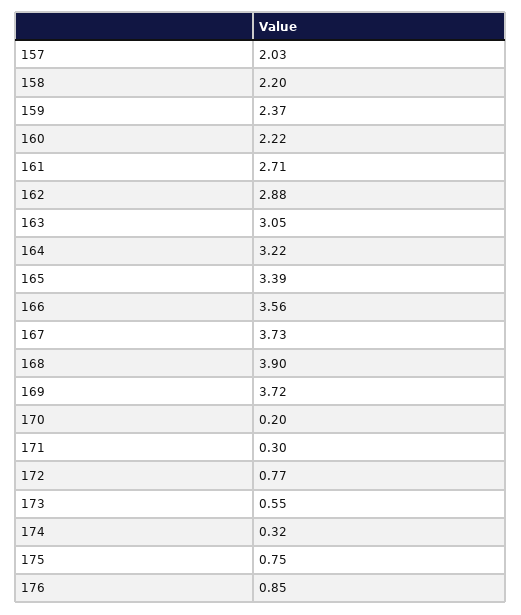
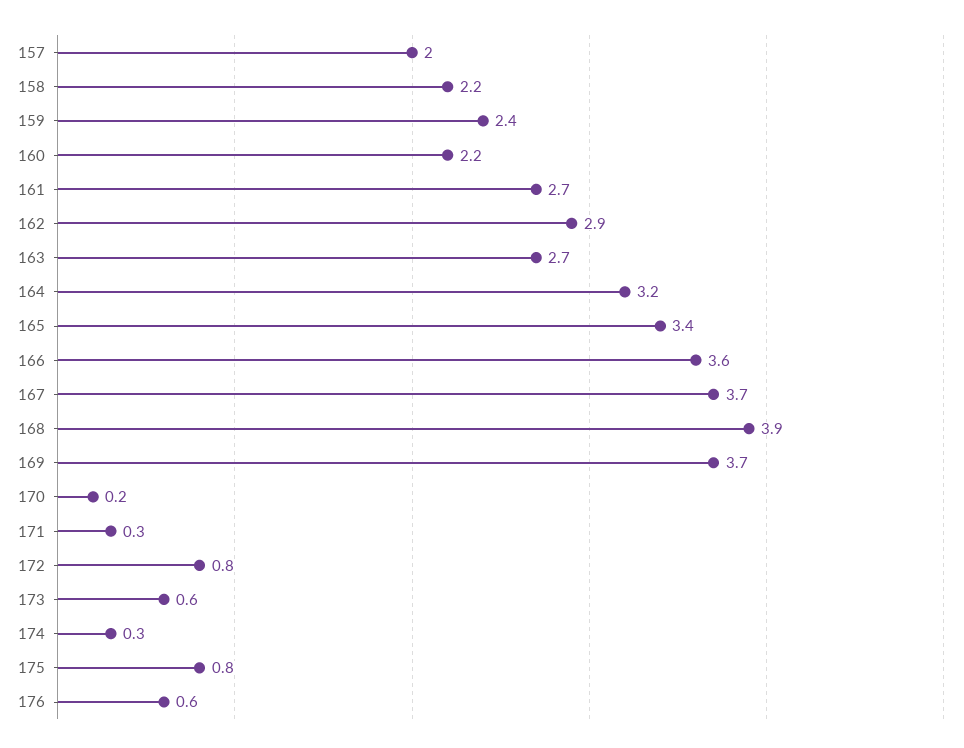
163: 3.05 -> 2.7
176: 0.85 -> 0.6

